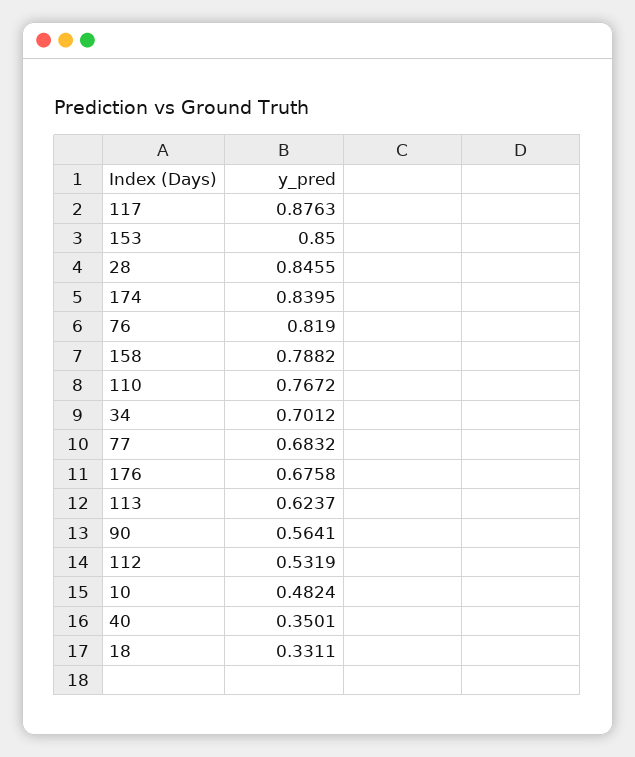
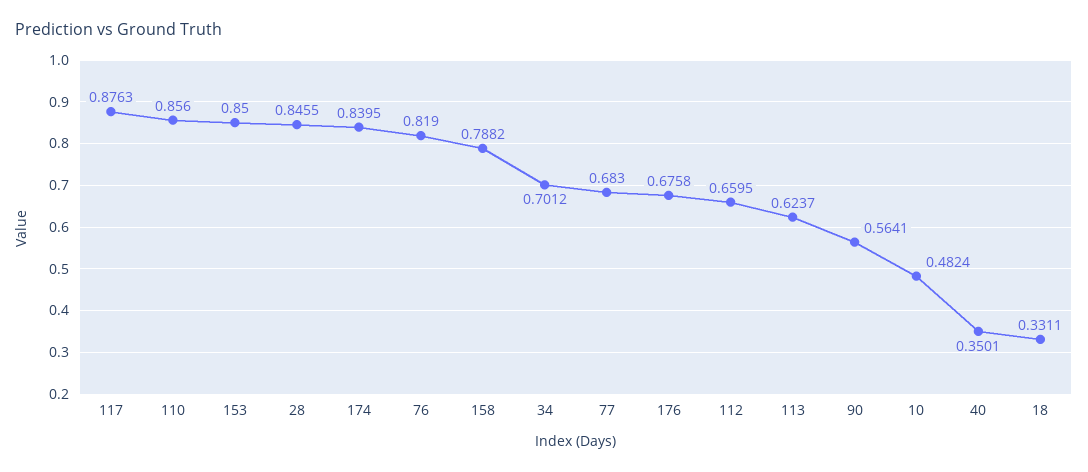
110: 0.7672 -> 0.856
77: 0.6832 -> 0.683
112: 0.5319 -> 0.6595

